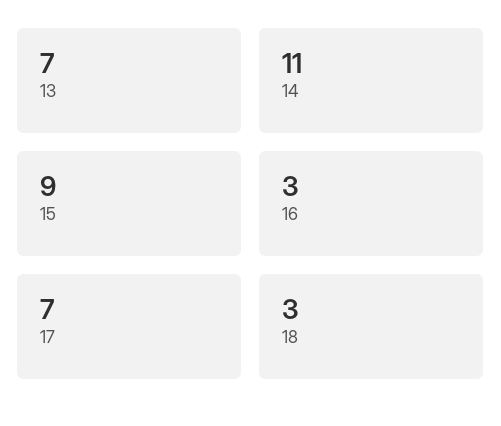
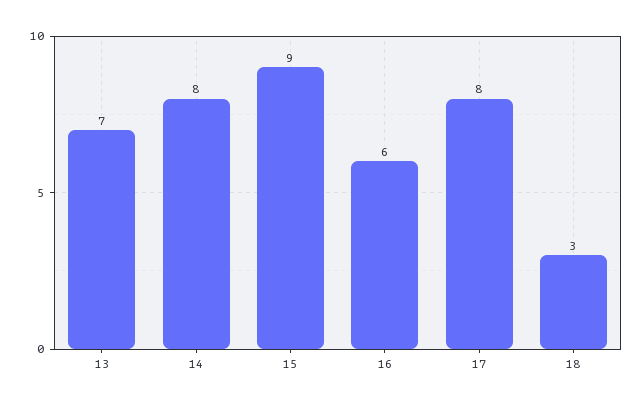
14: 11 -> 8
16: 3 -> 6
17: 7 -> 8

